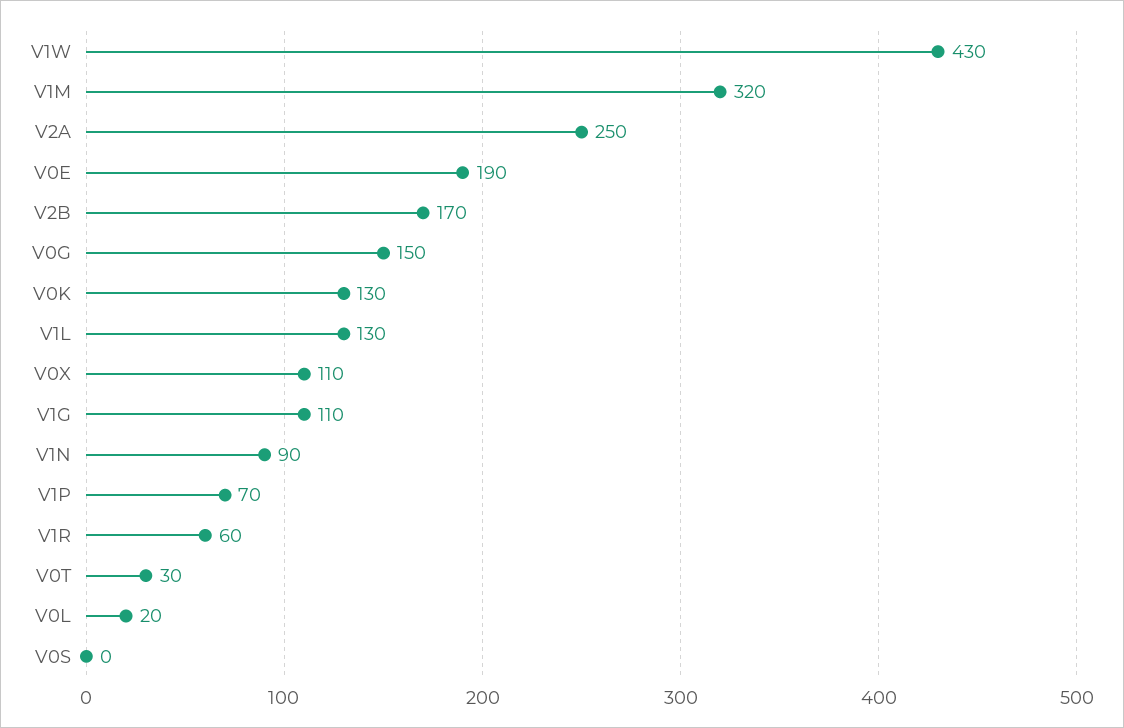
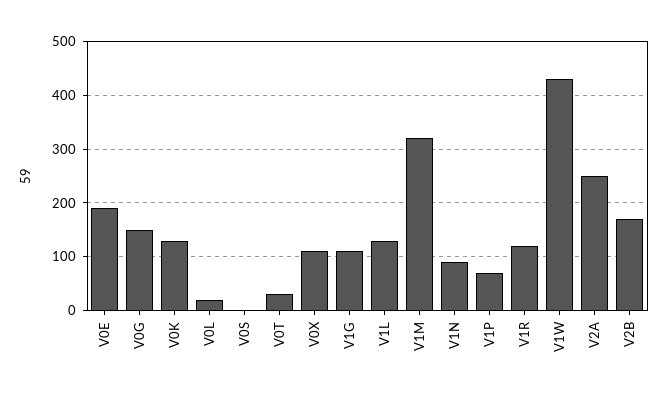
V1R: 60 -> 120

